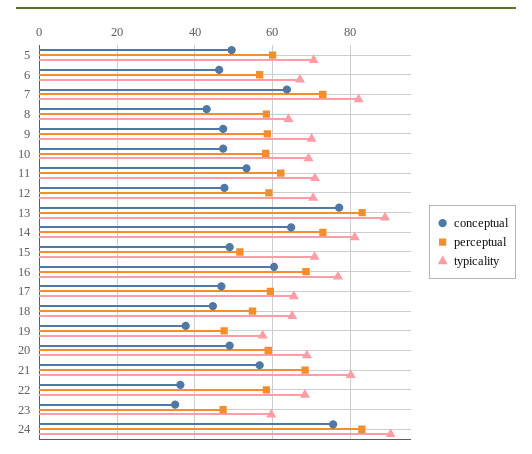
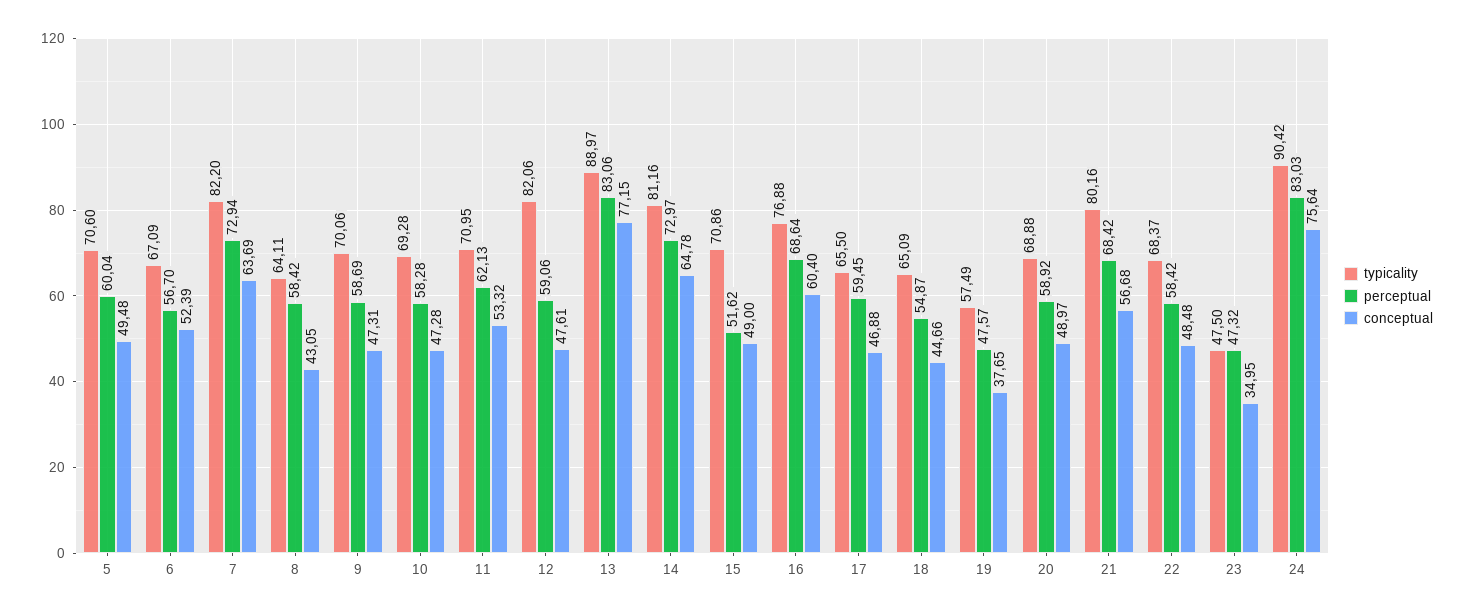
conceptual, 6: 46 -> 52.39
typicality, 12: 70 -> 82.06
conceptual, 22: 36 -> 48.48
typicality, 23: 60 -> 47.5

